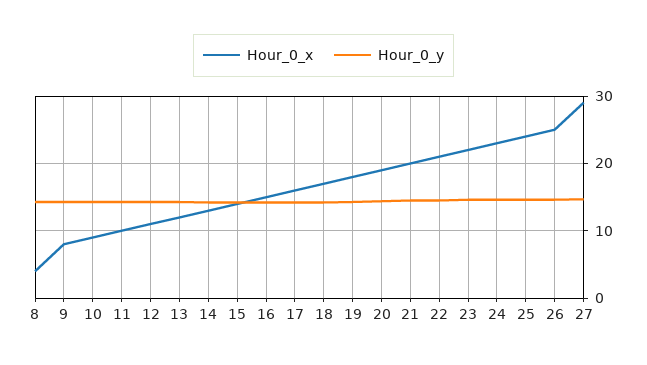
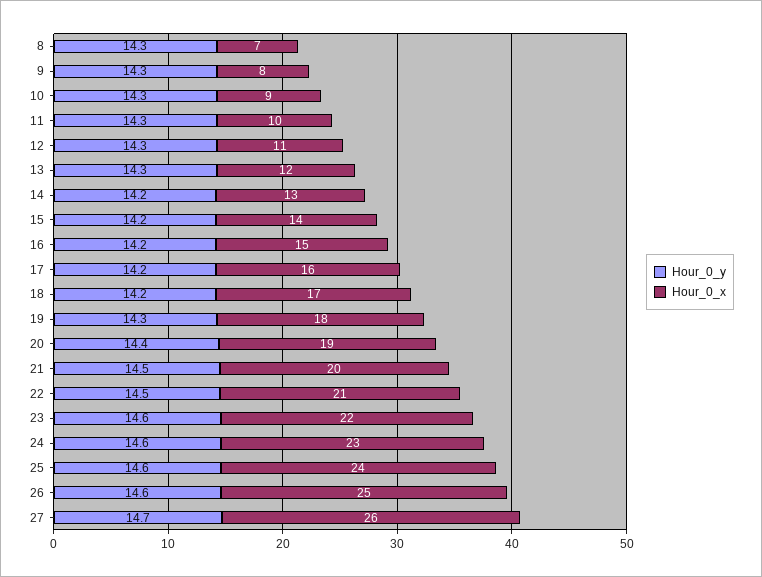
Hour_0_x, 8: 4 -> 7
Hour_0_x, 27: 29 -> 26

